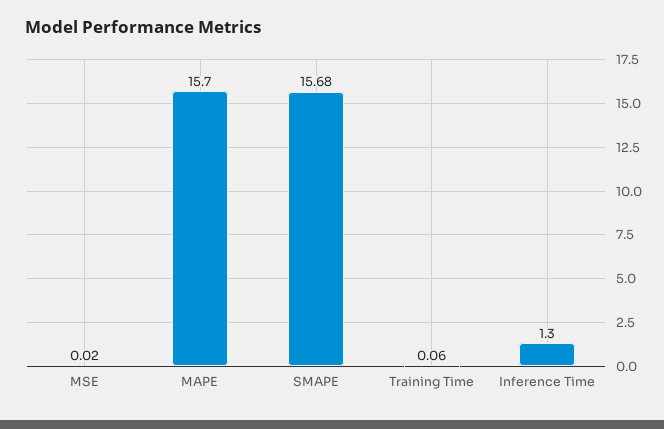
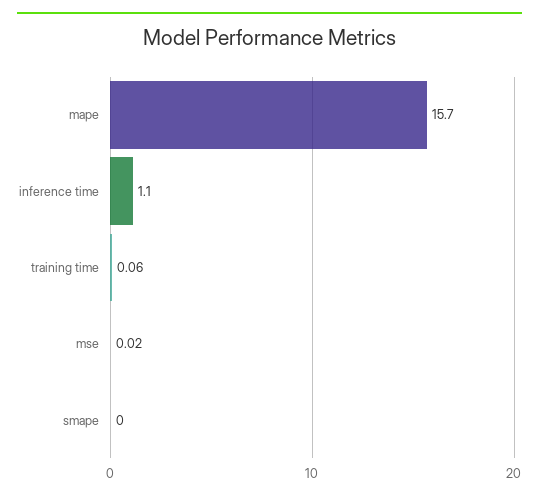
SMAPE: 15.68 -> 0
Inference Time: 1.3 -> 1.1

